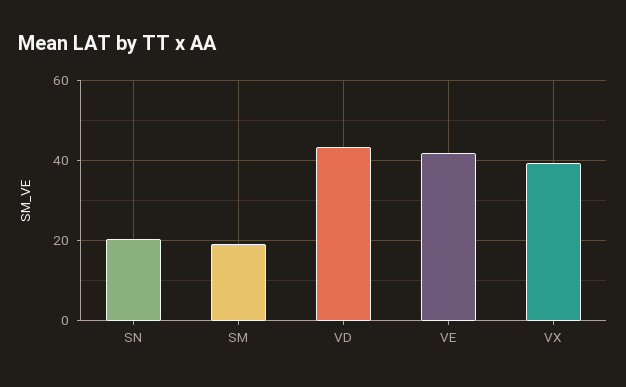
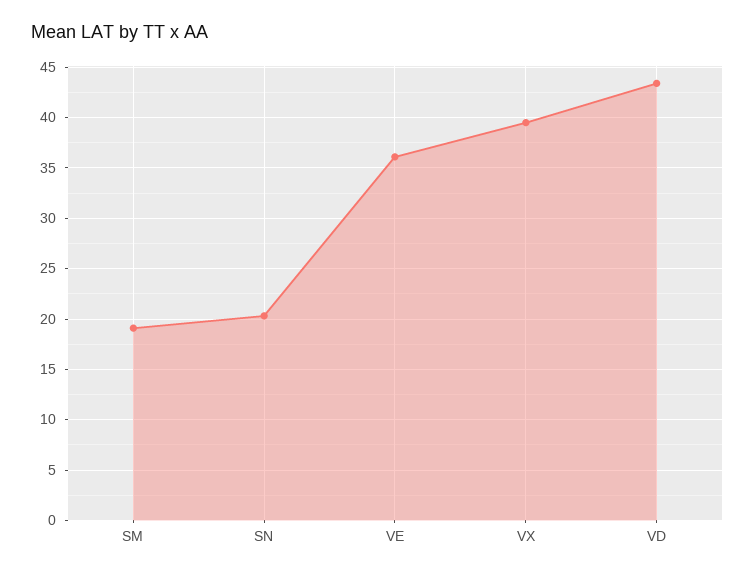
VE: 42 -> 36

